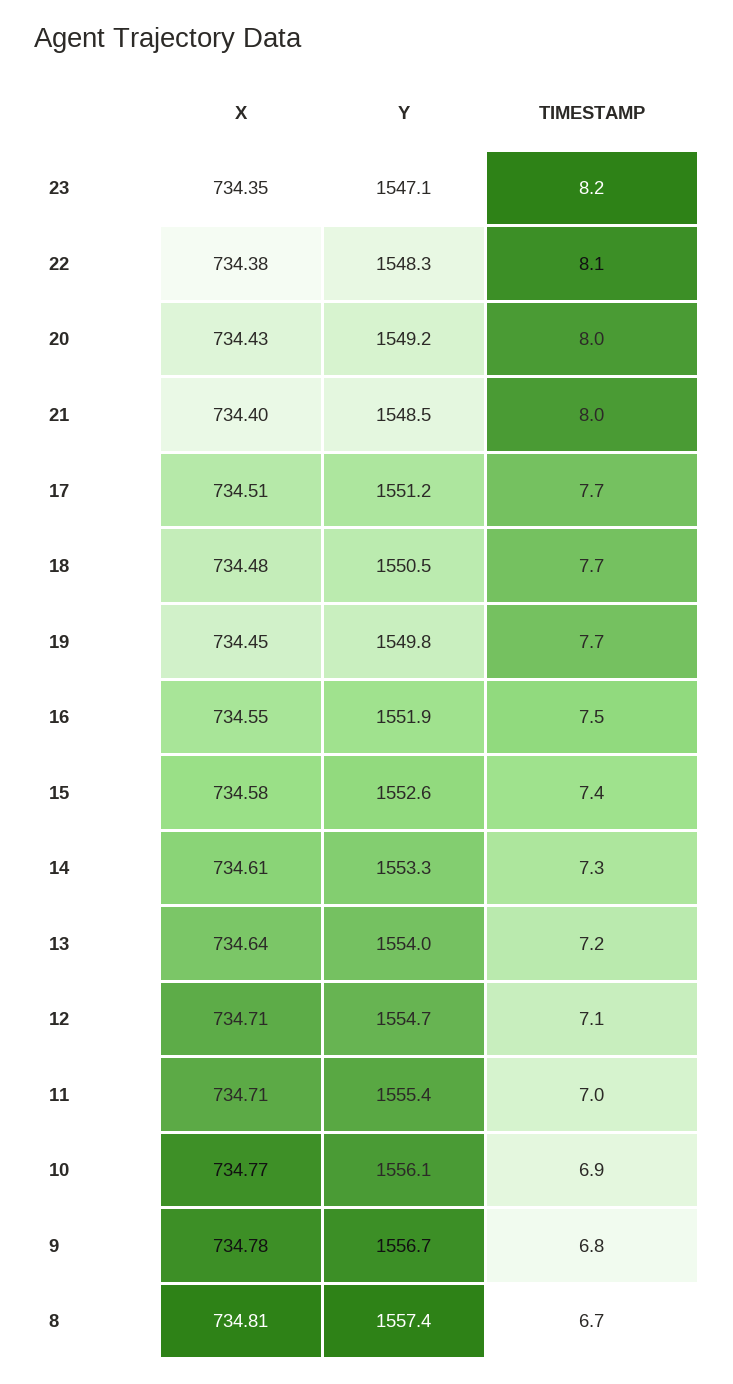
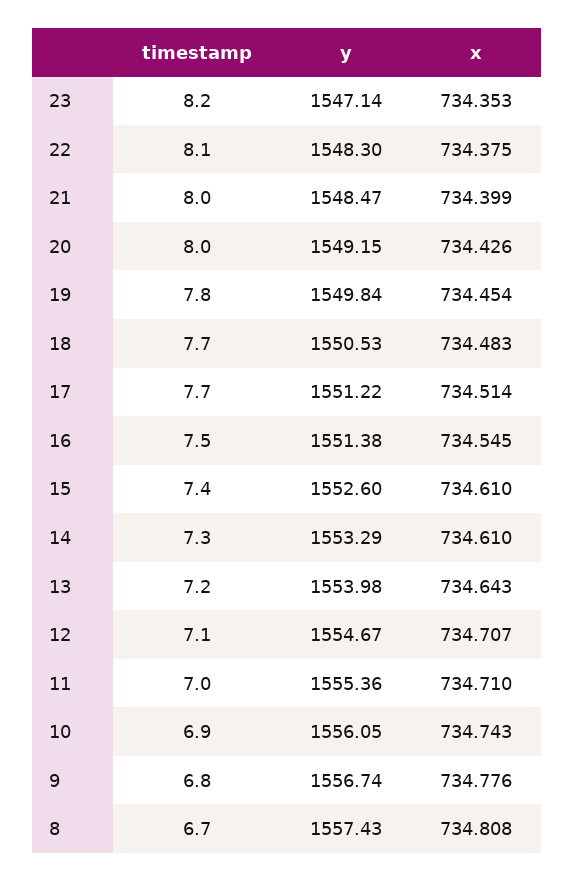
TIMESTAMP, 19: 7.7 -> 7.8
Y, 16: 1551.9 -> 1551.38
X, 15: 734.58 -> 734.61
X, 10: 734.77 -> 734.743

